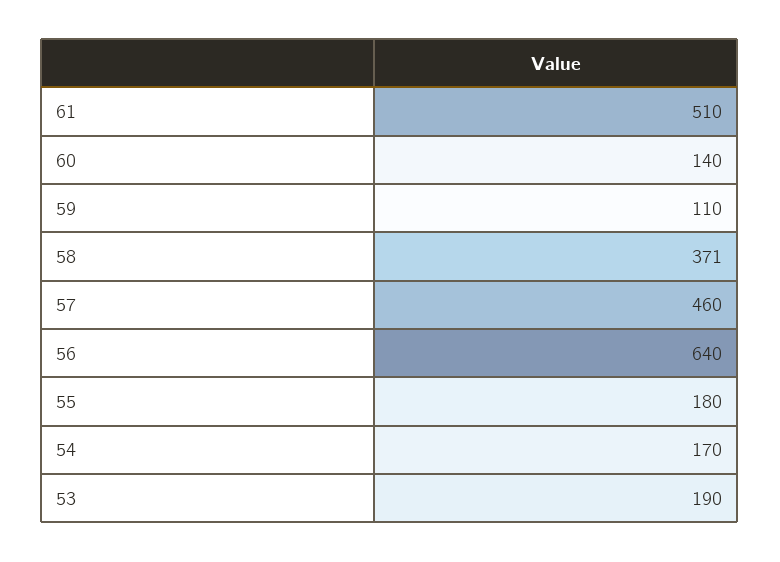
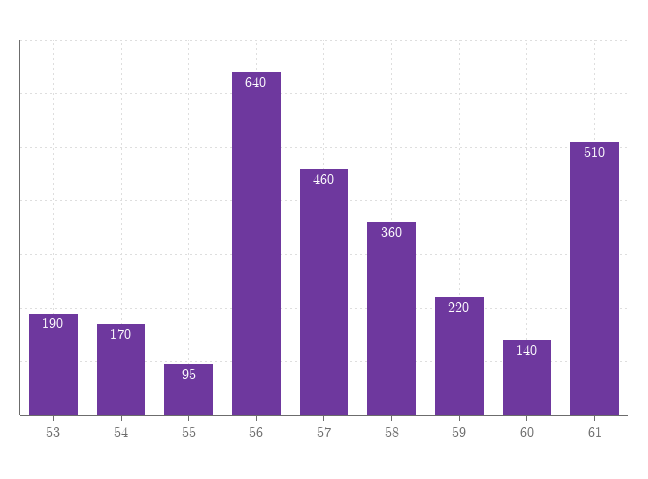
59: 110 -> 220
58: 371 -> 360
55: 180 -> 95

